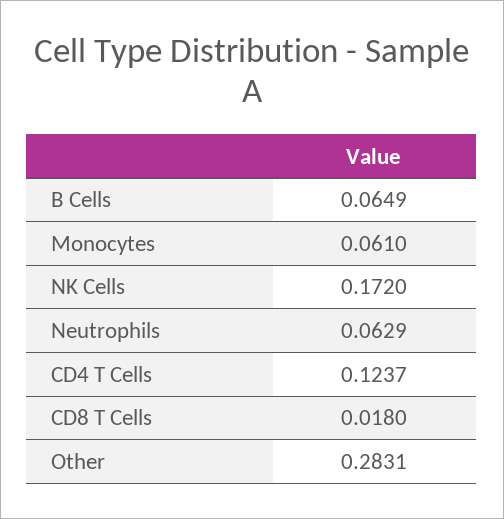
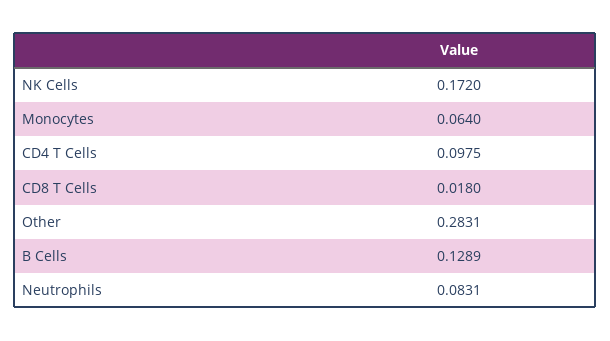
B Cells: 0.0649 -> 0.1289
Monocytes: 0.061 -> 0.064
Neutrophils: 0.0629 -> 0.0831
CD4 T Cells: 0.1237 -> 0.0975

